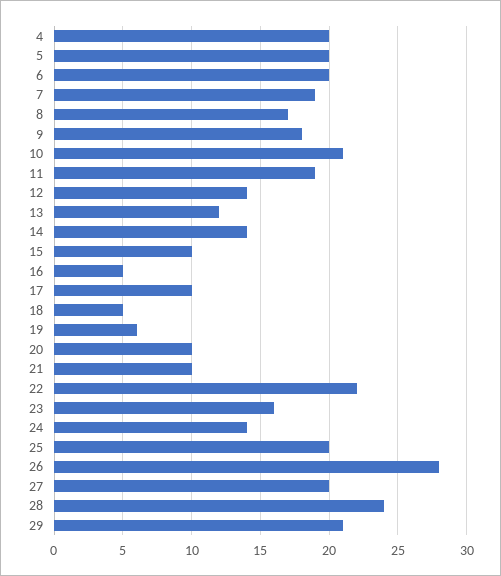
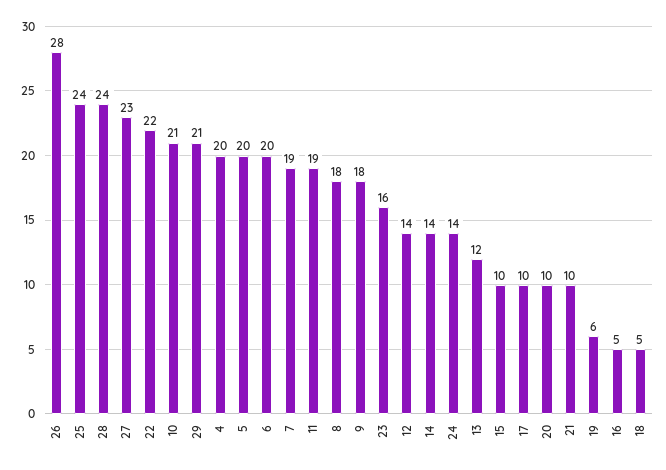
8: 17 -> 18
25: 20 -> 24
27: 20 -> 23

